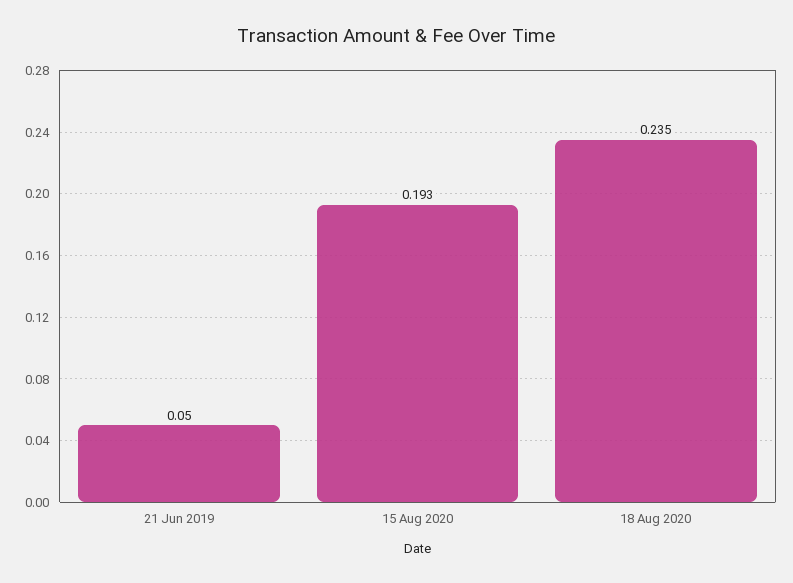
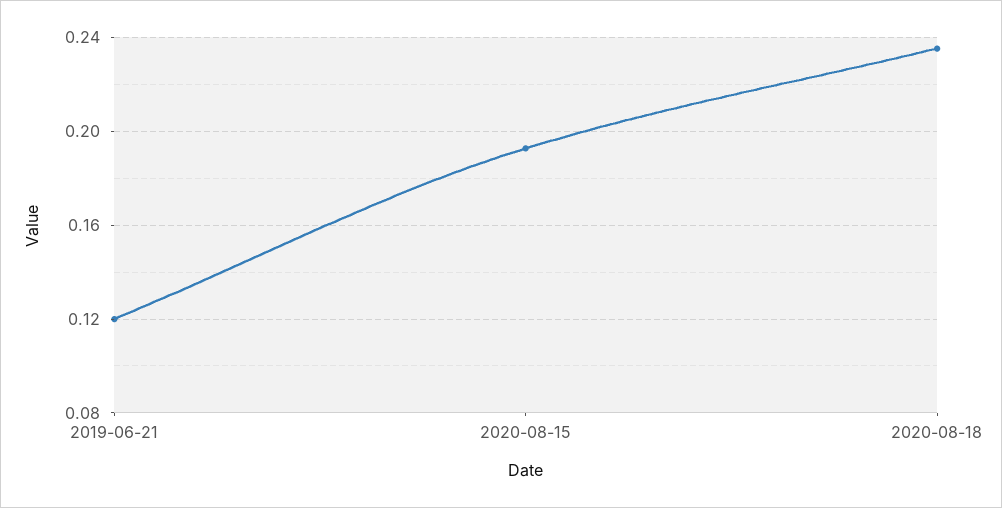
21 Jun 2019: 0.05 -> 0.12

